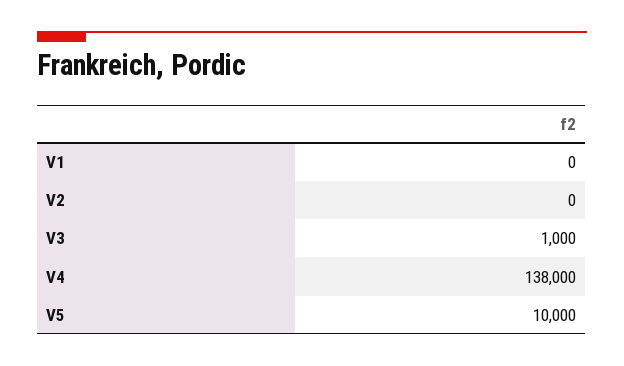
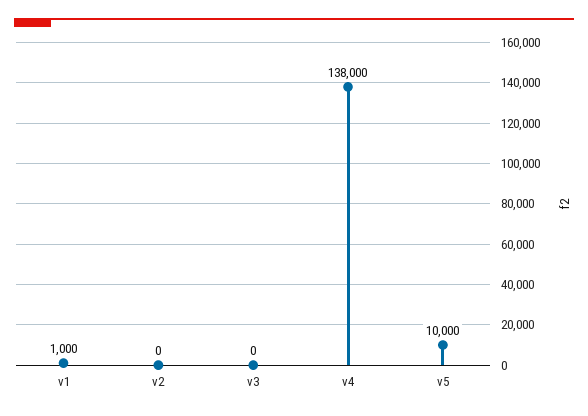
V1: 0 -> 1000
V3: 1000 -> 0

